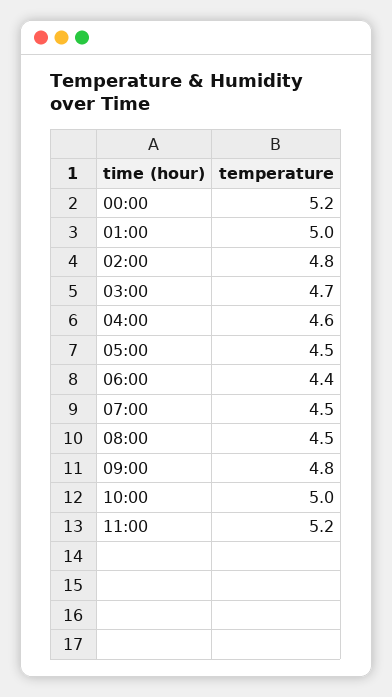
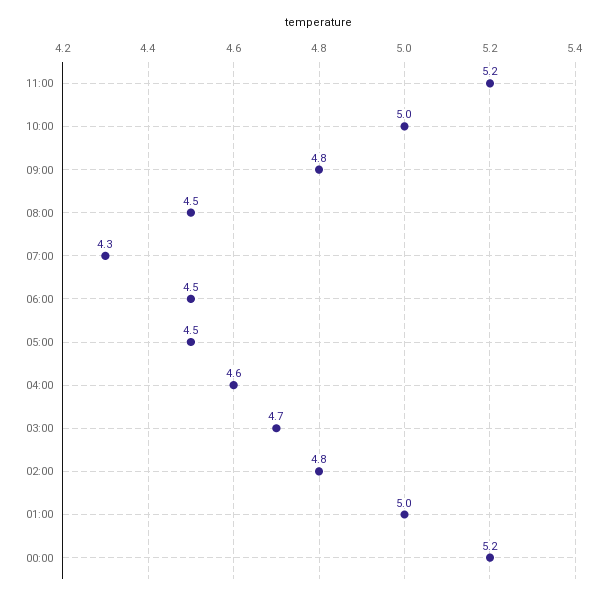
06:00: 4.4 -> 4.5
07:00: 4.5 -> 4.3

